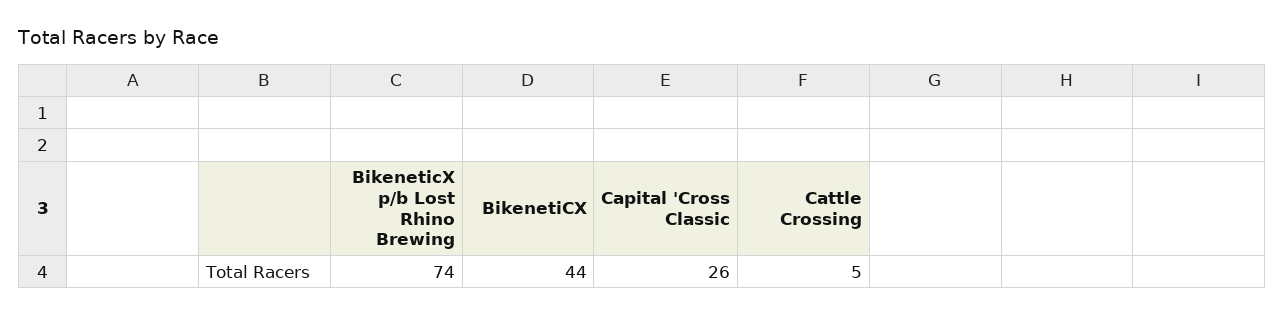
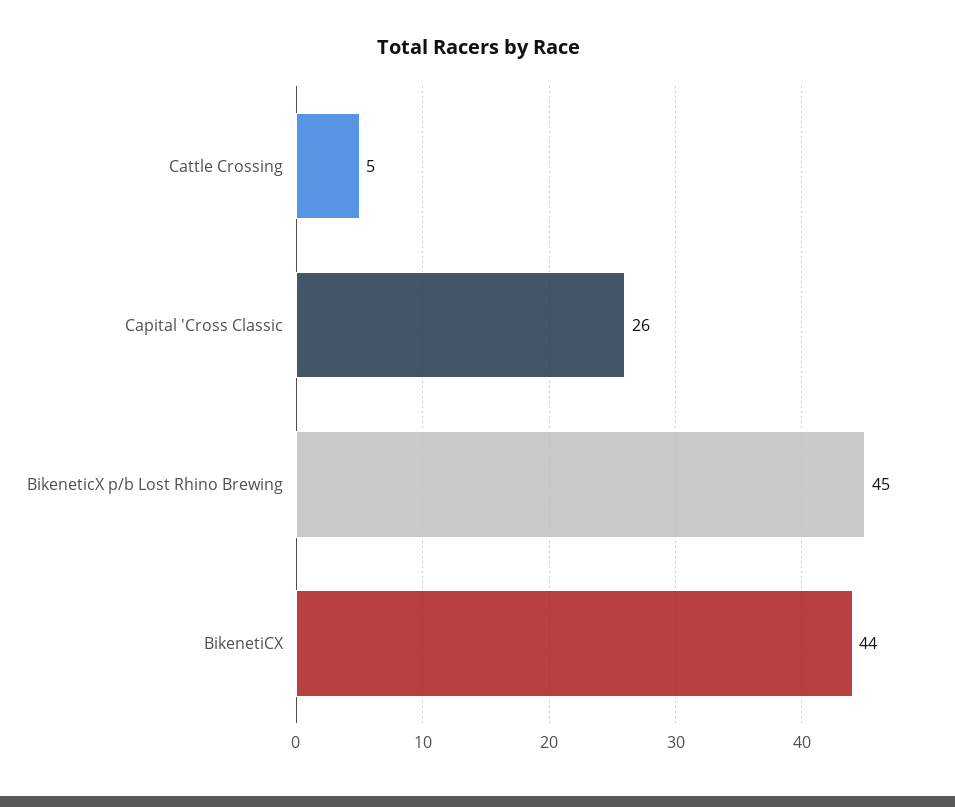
BikeneticX p/b Lost Rhino Brewing: 74 -> 45

